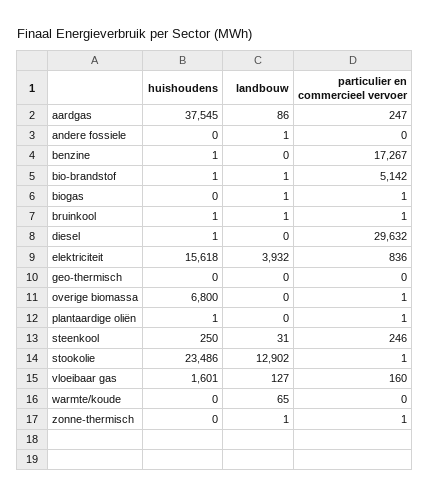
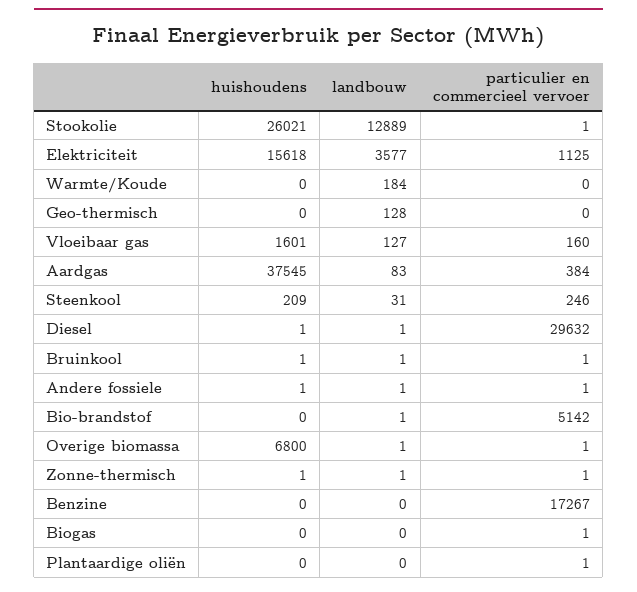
landbouw, aardgas: 86 -> 83
particulier en commercieel vervoer, aardgas: 247 -> 384
huishoudens, andere fossiele: 0 -> 1
particulier en commercieel vervoer, andere fossiele: 0 -> 1
huishoudens, benzine: 1 -> 0
huishoudens, bio-brandstof: 1 -> 0
landbouw, biogas: 1 -> 0
landbouw, diesel: 0 -> 1
landbouw, elektriciteit: 3932 -> 3577
particulier en commercieel vervoer, elektriciteit: 836 -> 1125
landbouw, geo-thermisch: 0 -> 128
landbouw, overige biomassa: 0 -> 1
huishoudens, plantaardige oliën: 1 -> 0
huishoudens, steenkool: 250 -> 209
huishoudens, stookolie: 23486 -> 26021
landbouw, stookolie: 12902 -> 12889
landbouw, warmte/koude: 65 -> 184
huishoudens, zonne-thermisch: 0 -> 1

